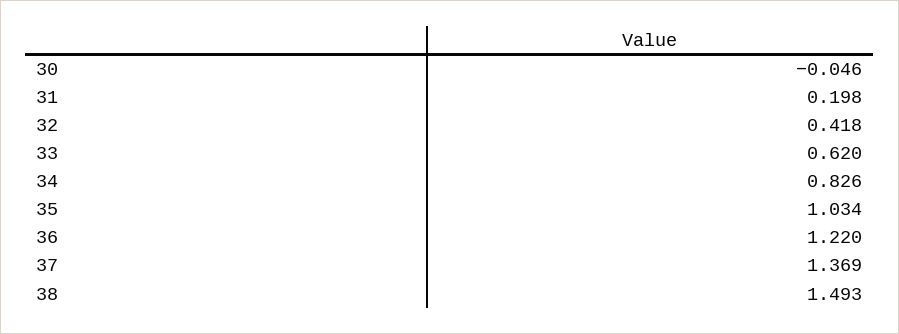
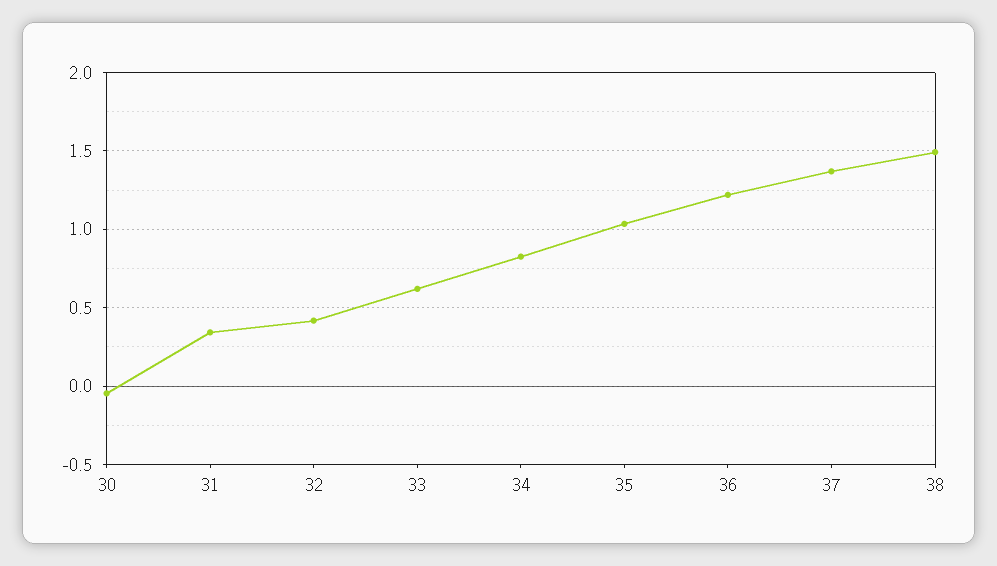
31: 0.198 -> 0.35

